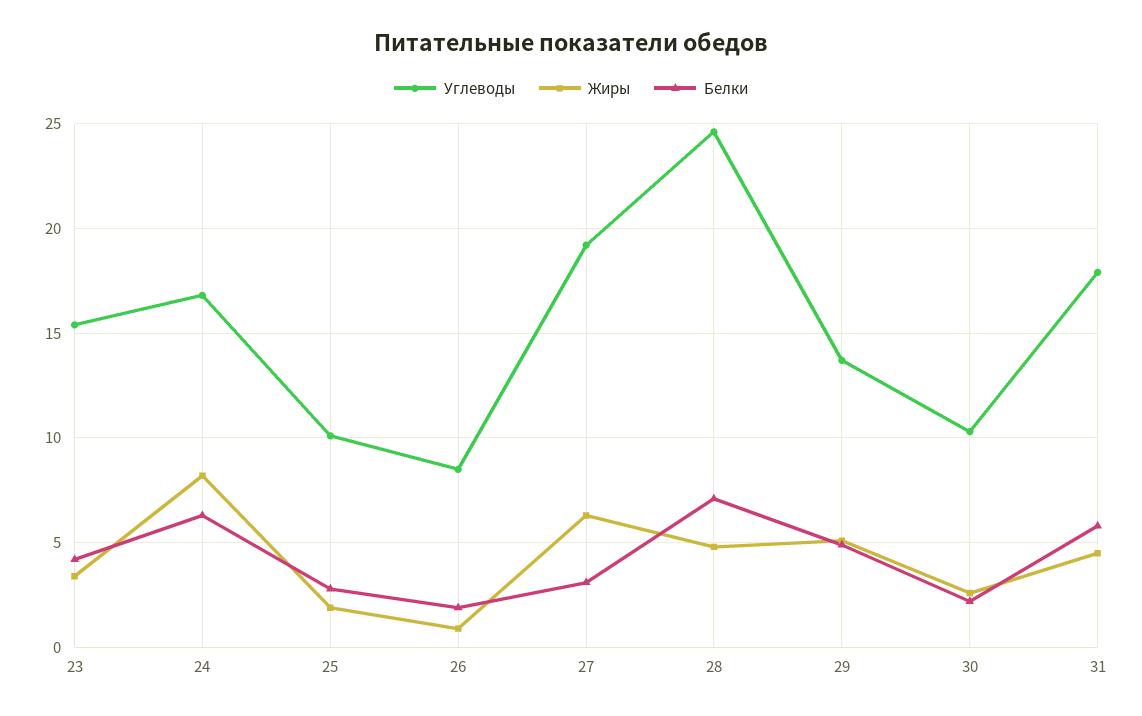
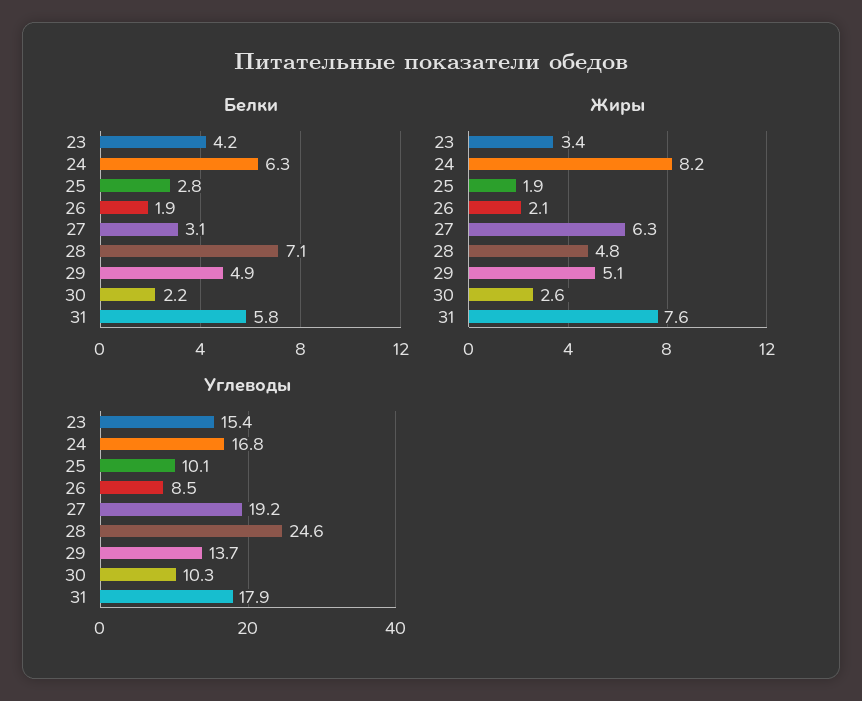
Жиры, 26: 1 -> 2.1
Жиры, 31: 4.5 -> 7.6

